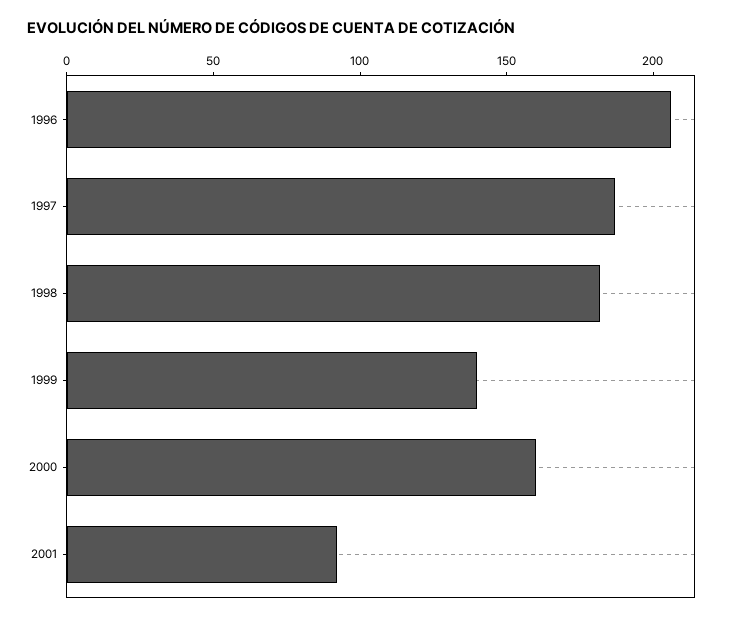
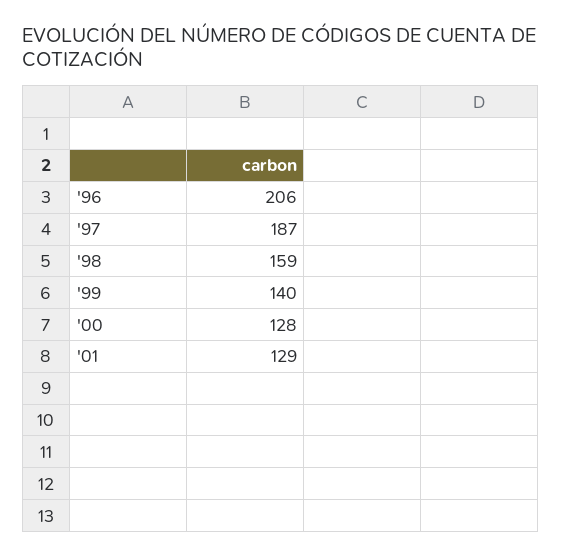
1998: 180 -> 159
2000: 160 -> 128
2001: 90 -> 129

